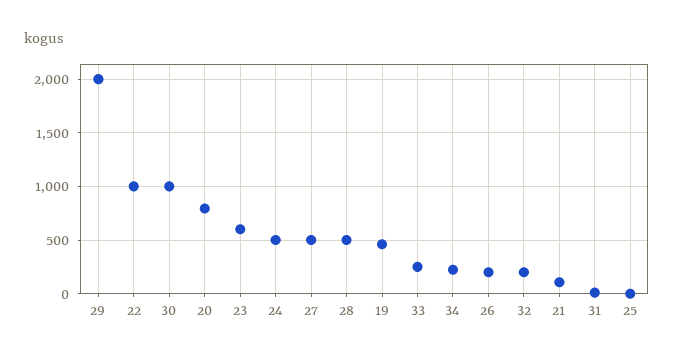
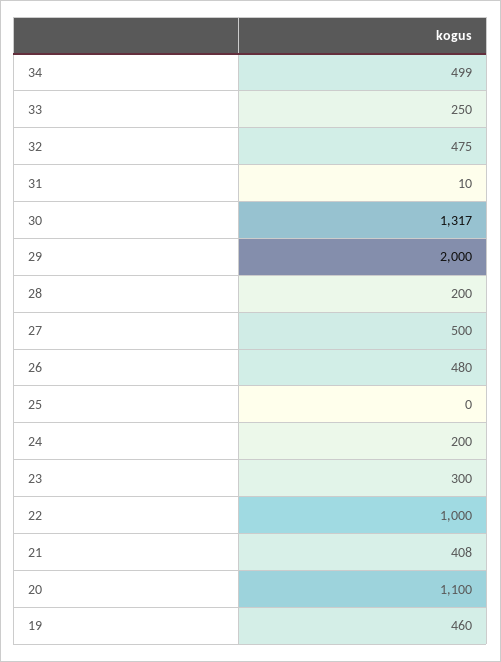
30: 1000 -> 1317
20: 800 -> 1100
23: 600 -> 300
24: 500 -> 200
28: 500 -> 200
34: 200 -> 499
26: 200 -> 480
32: 200 -> 475
21: 100 -> 408

